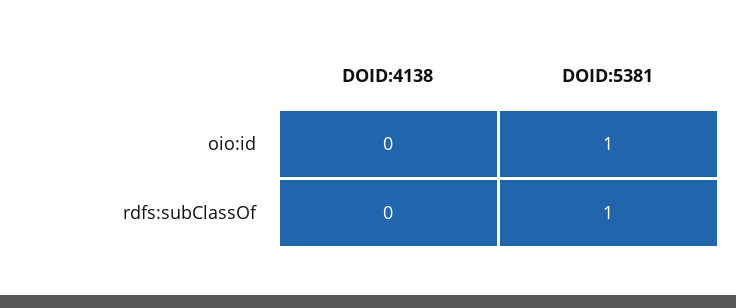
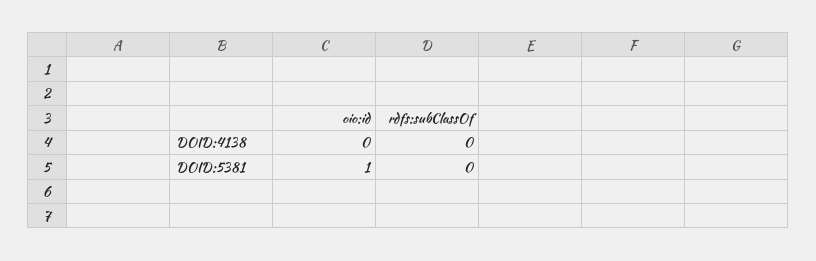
DOID:5381, rdfs:subClassOf: 1 -> 0

